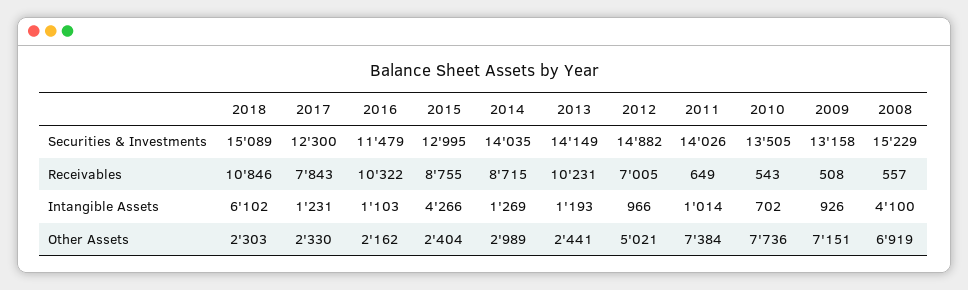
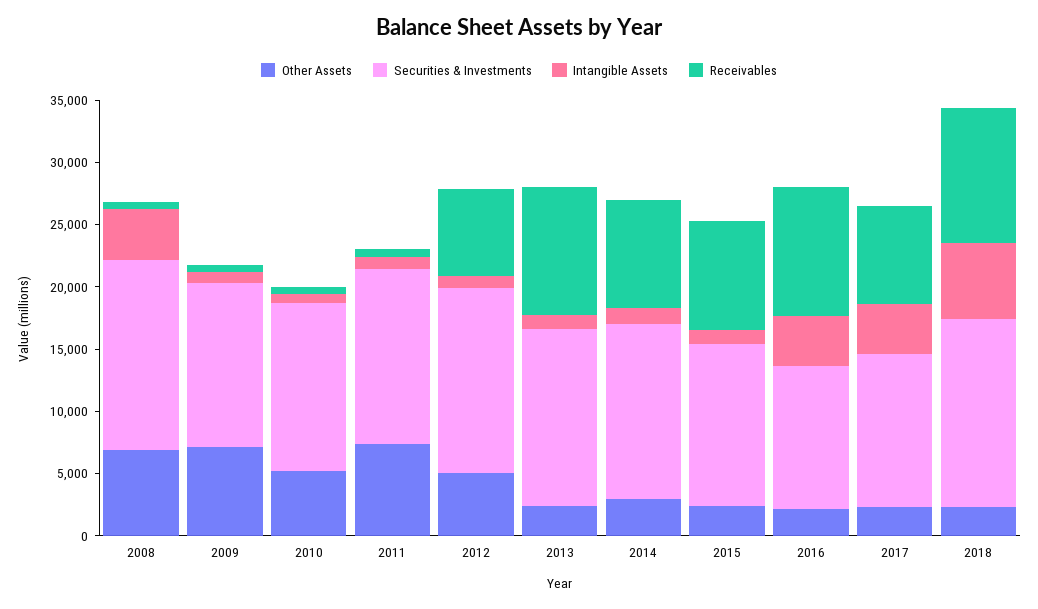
Intangible Assets, 2017: 1231 -> 4000
Intangible Assets, 2016: 1103 -> 4000
Intangible Assets, 2015: 4266 -> 1000
Other Assets, 2010: 7736 -> 5000

